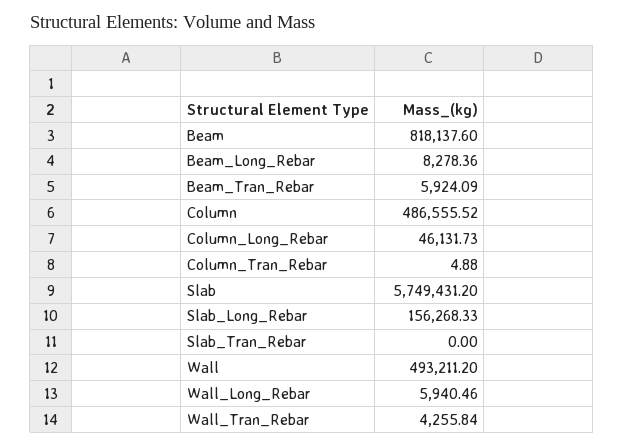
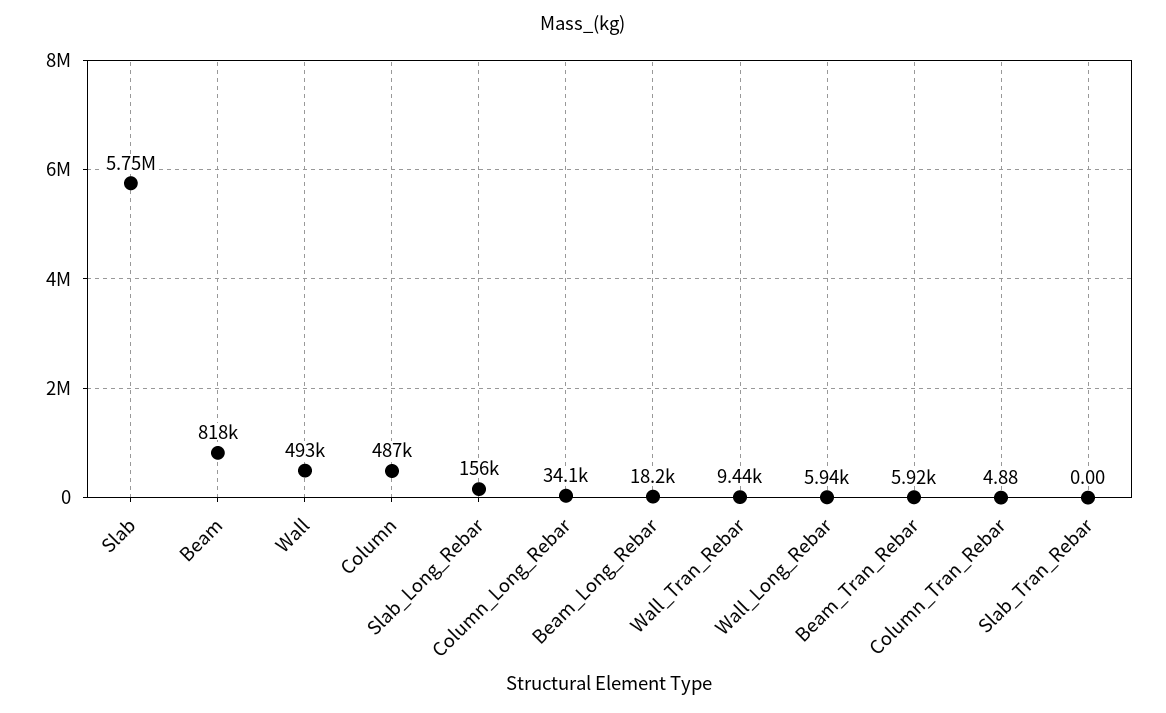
Beam_Long_Rebar: 8278.36 -> 18200
Column_Long_Rebar: 46131.73 -> 34100
Wall_Tran_Rebar: 4255.84 -> 9440

